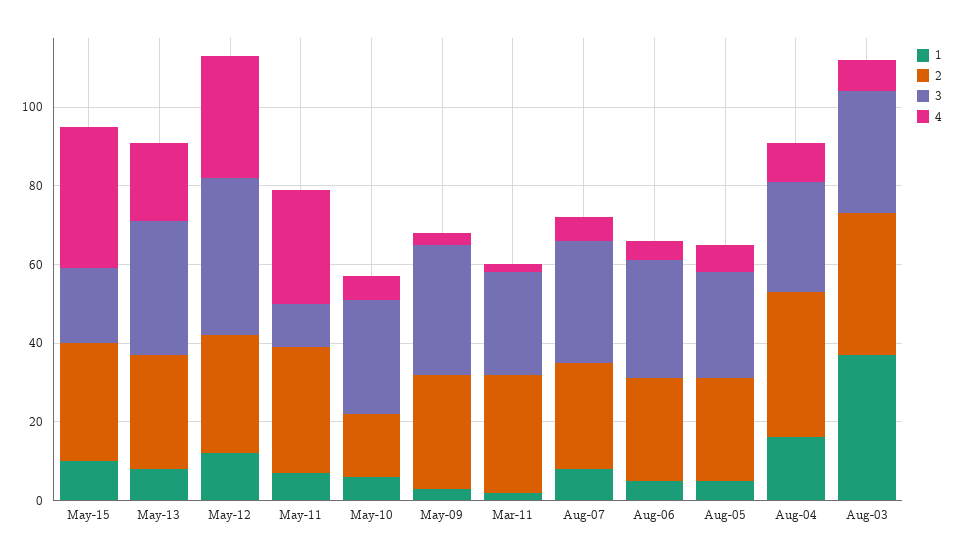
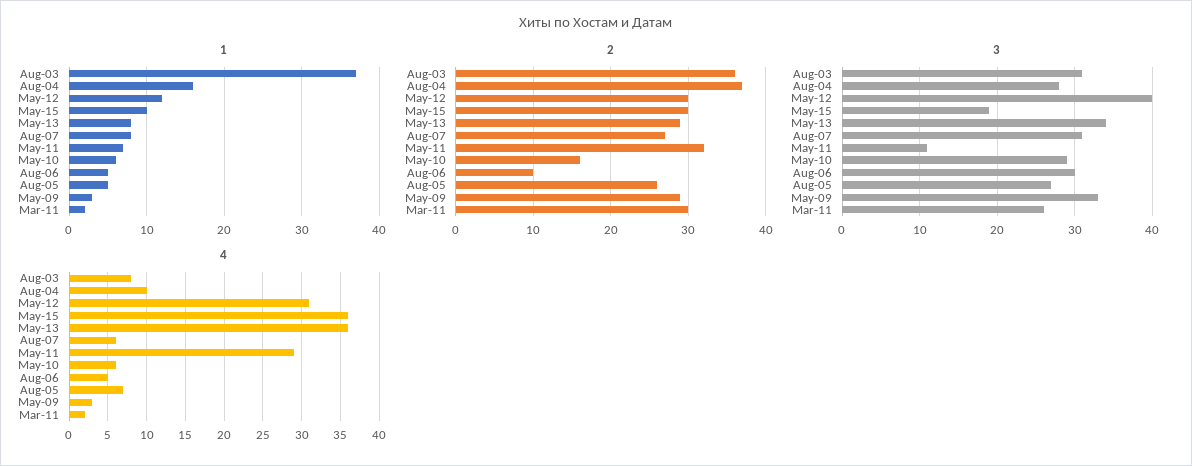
4, May-13: 20 -> 36
2, Aug-06: 25 -> 10

